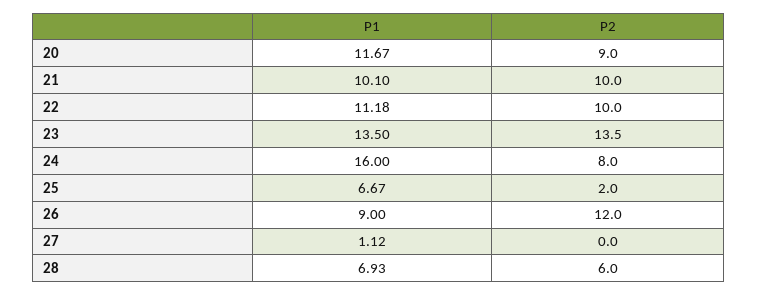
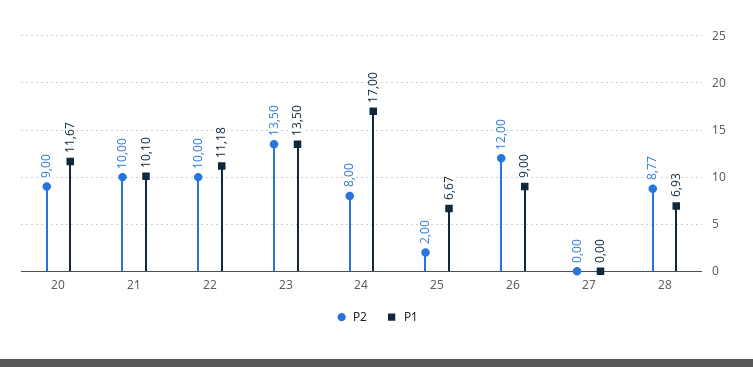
P1, 24: 16 -> 17
P1, 27: 1.12 -> 0
P2, 28: 6 -> 8.77

